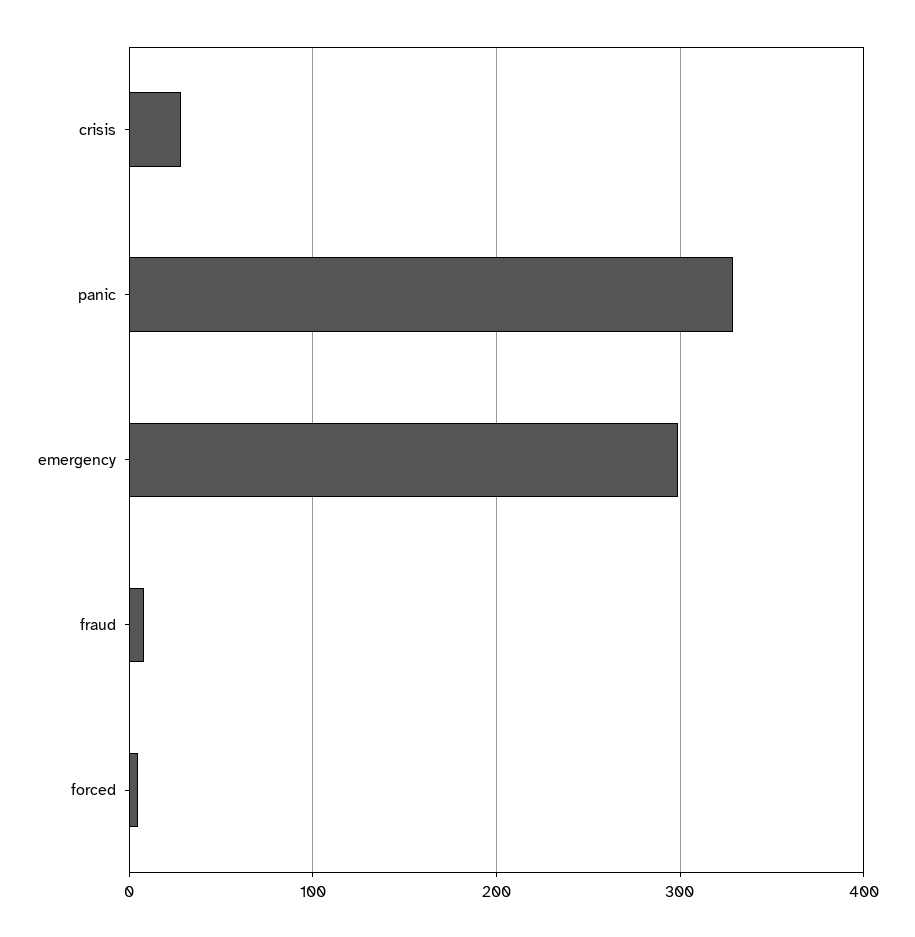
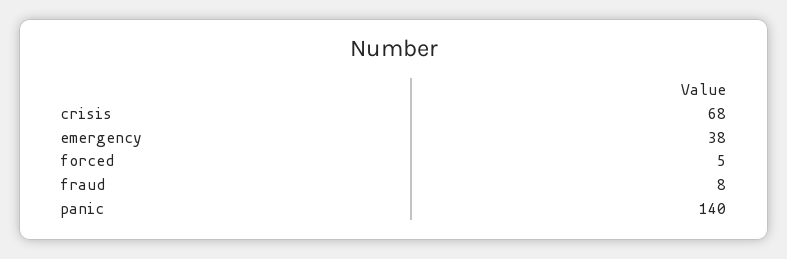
crisis: 30 -> 68
panic: 330 -> 140
emergency: 300 -> 38

